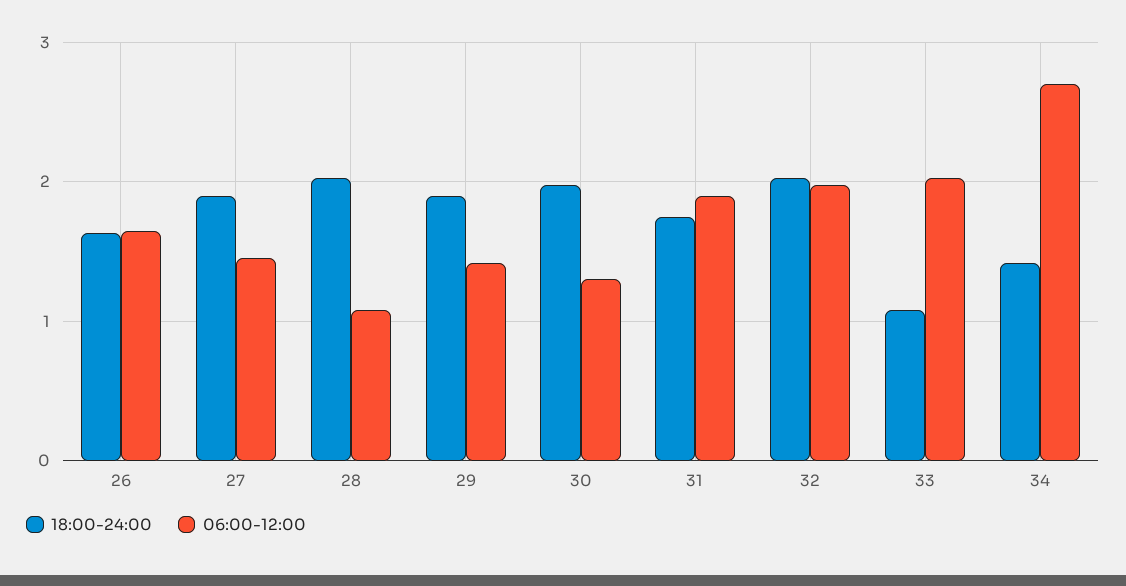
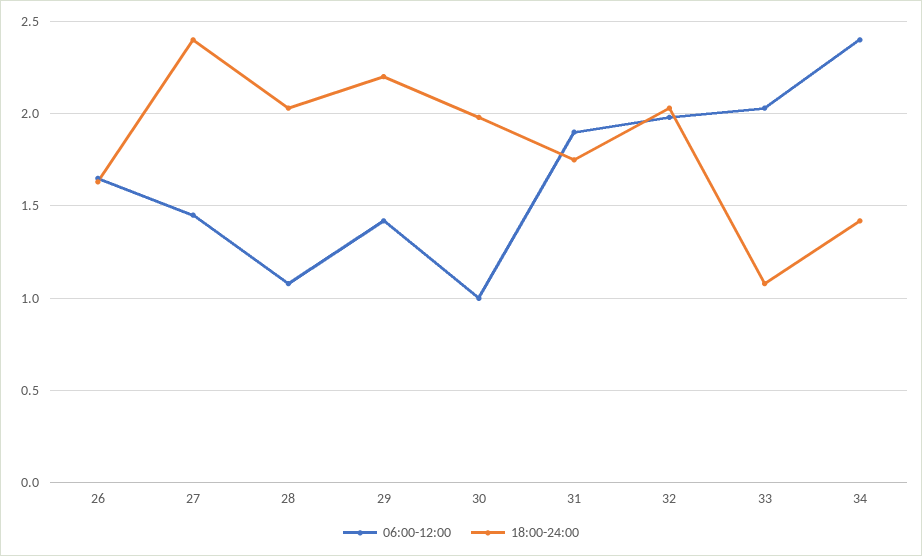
18:00-24:00, 27: 1.9 -> 2.4
18:00-24:00, 29: 1.9 -> 2.2
06:00-12:00, 30: 1.3 -> 1
06:00-12:00, 34: 2.7 -> 2.4

